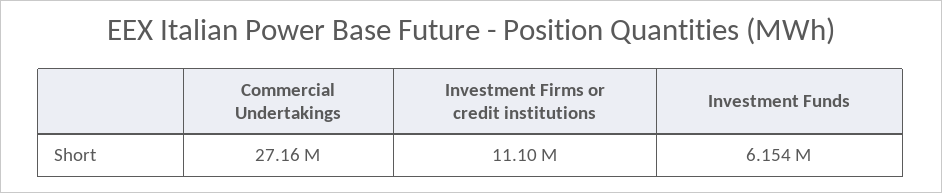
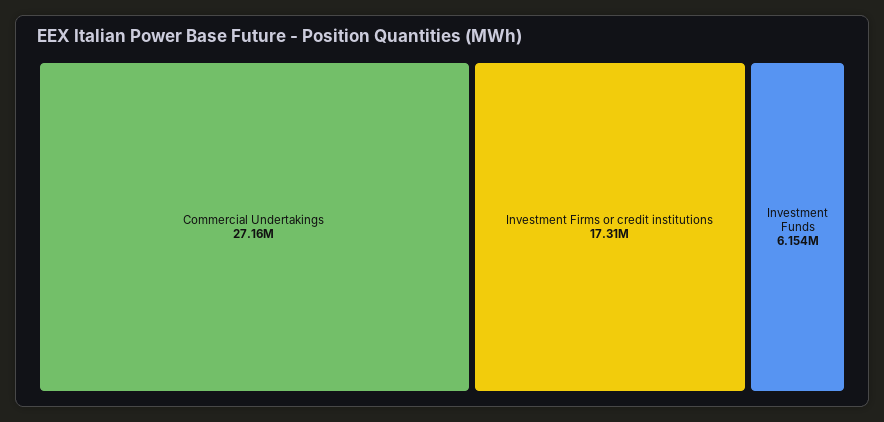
Investment Firms or credit institutions: 11100000 -> 17310000

